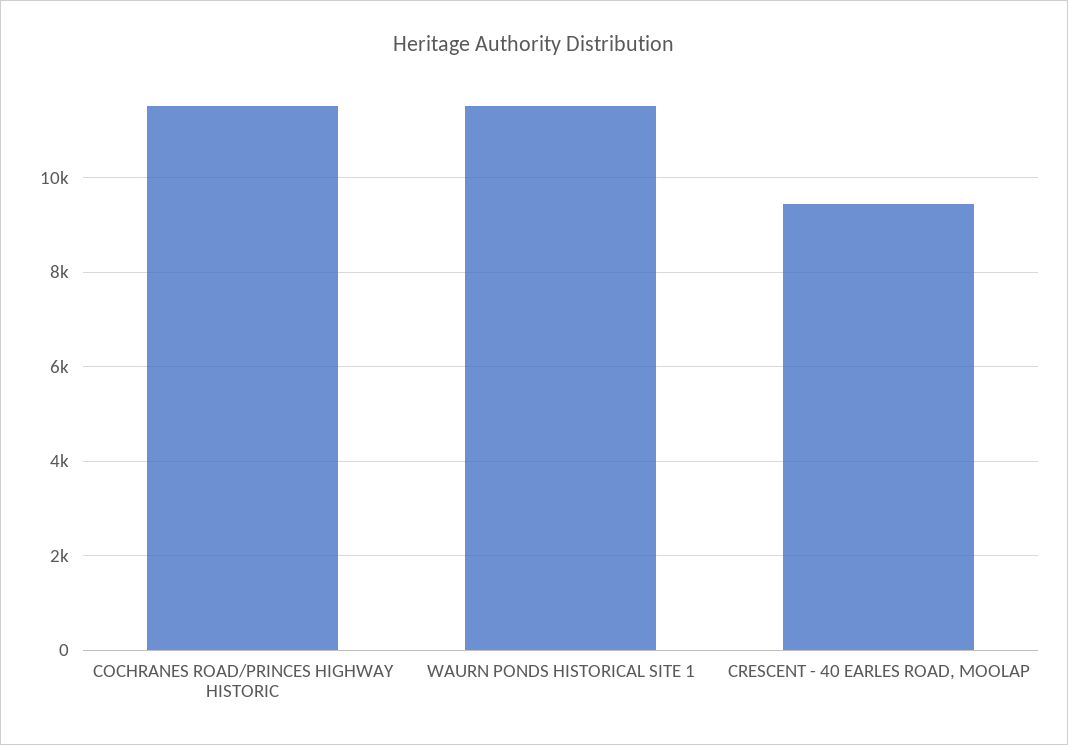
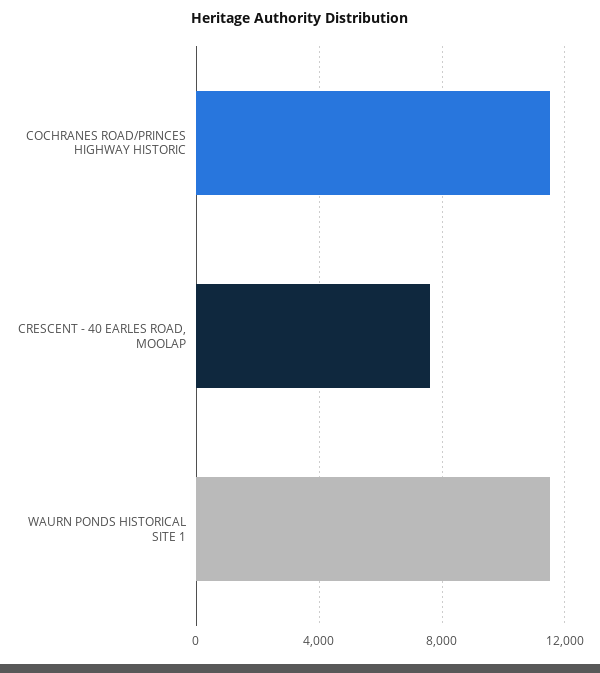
CRESCENT - 40 EARLES ROAD, MOOLAP: 9400 -> 7500

